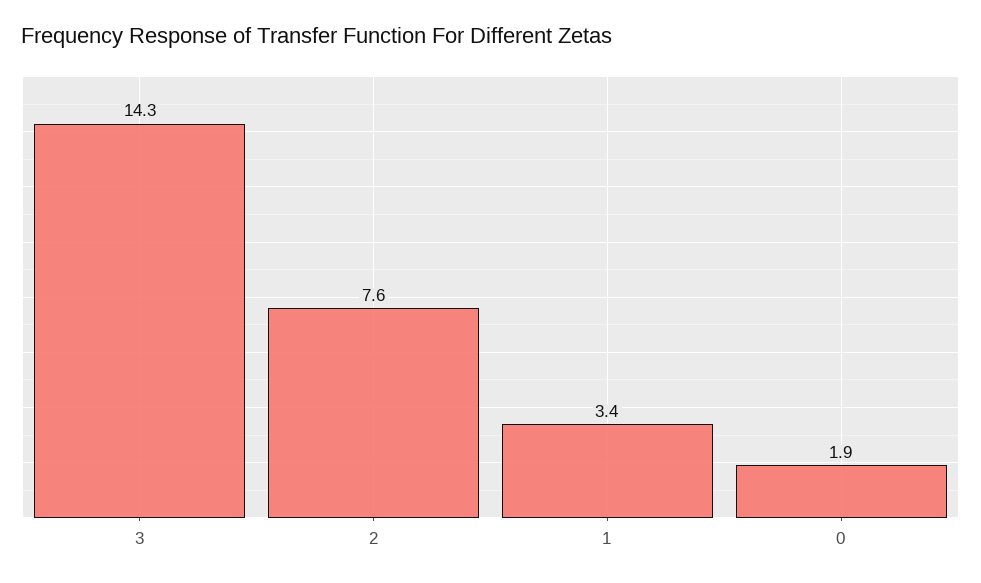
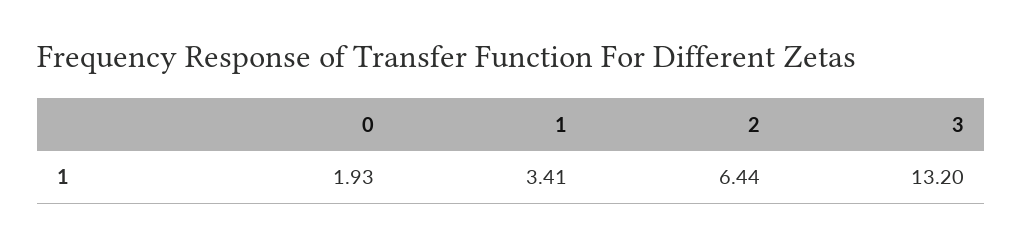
3: 14.3 -> 13.2
2: 7.6 -> 6.44

